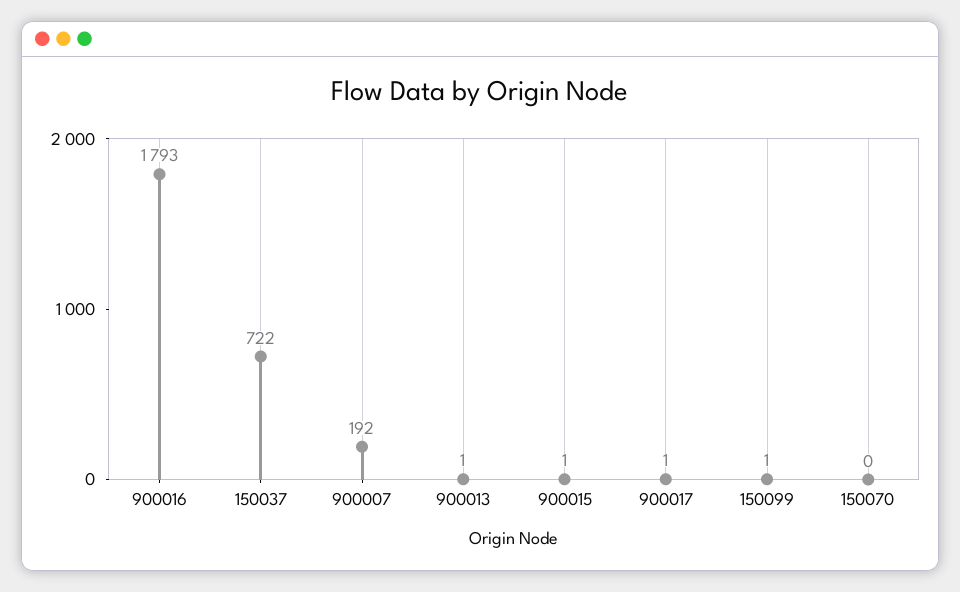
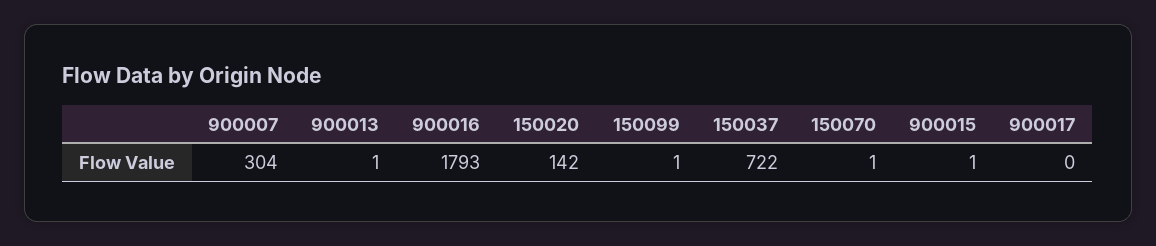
900007: 192 -> 304
900017: 1 -> 0
150070: 0 -> 1
150020: none -> 142

